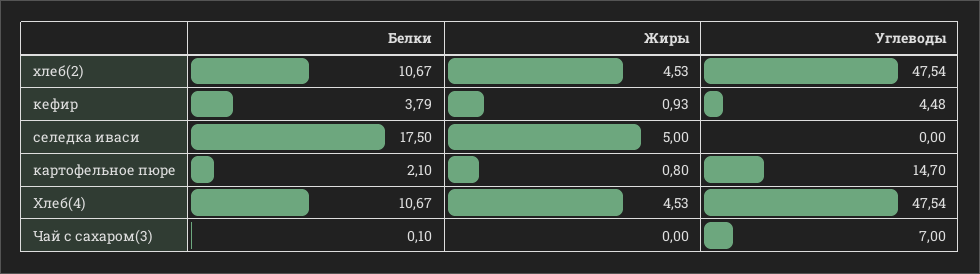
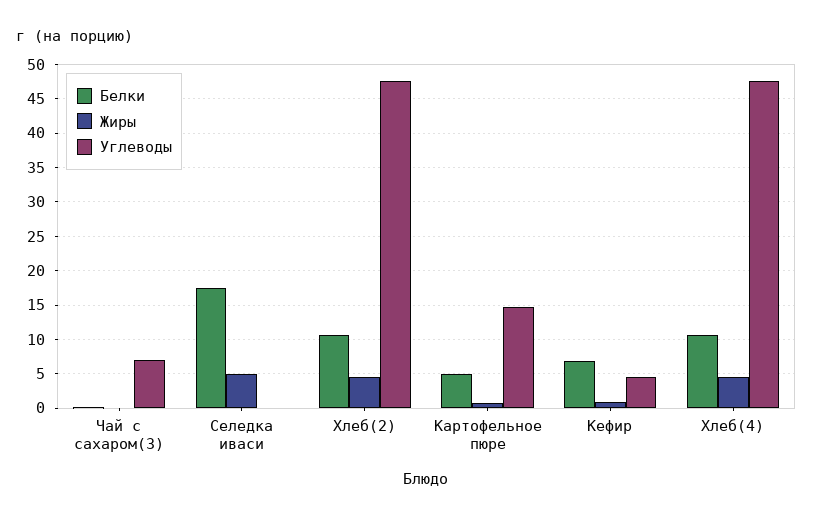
Белки, кефир: 3.79 -> 7
Белки, картофельное пюре: 2.1 -> 5

